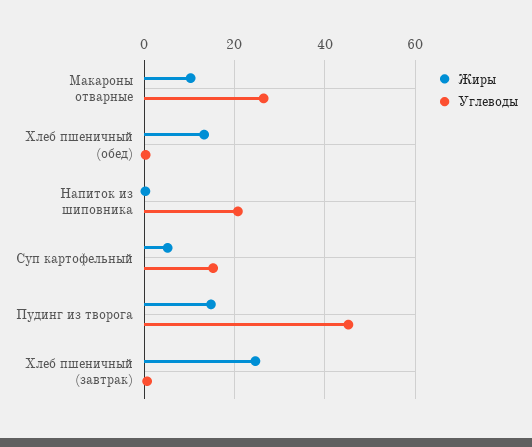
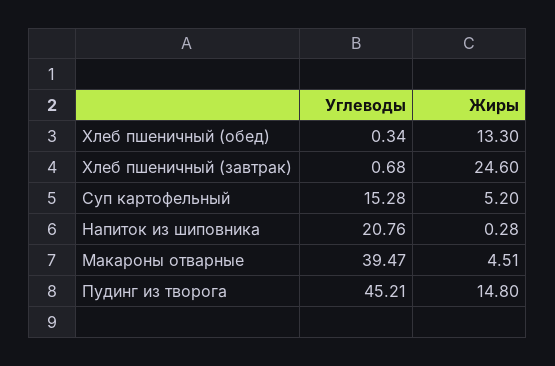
Жиры, Макароны отварные: 10 -> 4.51
Углеводы, Макароны отварные: 26 -> 39.47

